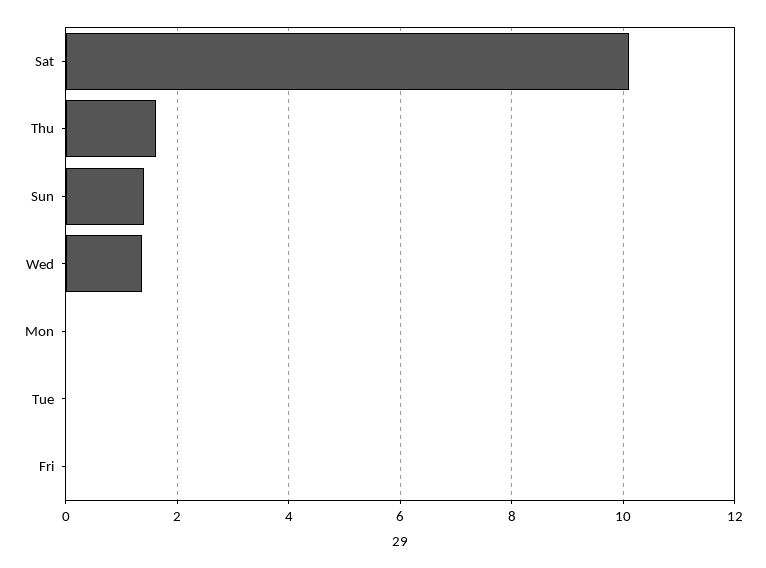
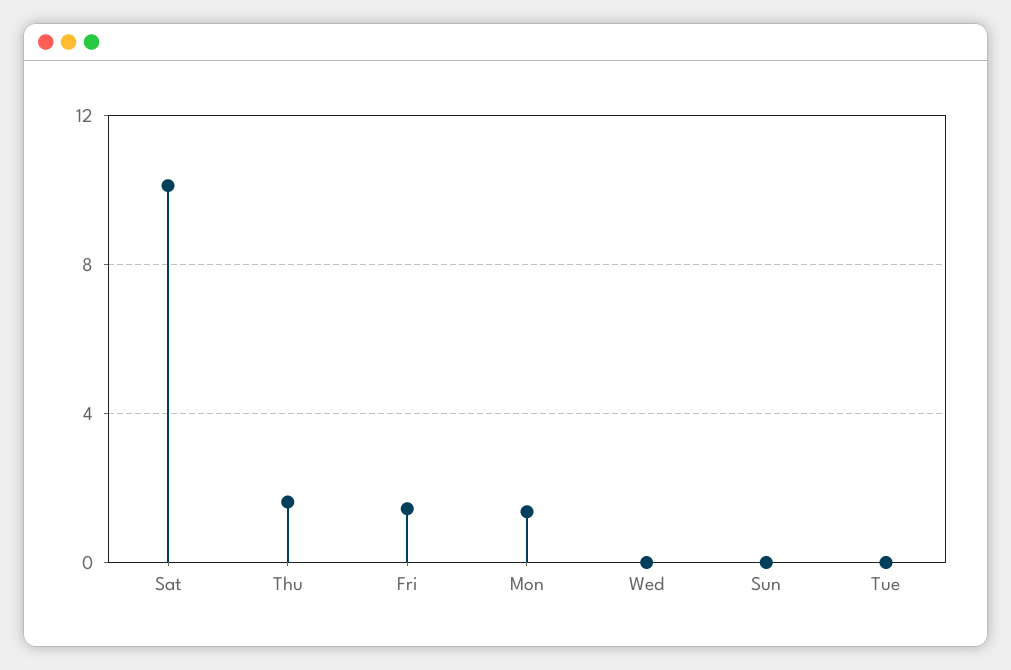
Sun: 1.4 -> 0
Wed: 1.4 -> 0
Mon: 0 -> 1.5
Fri: 0 -> 1.5

